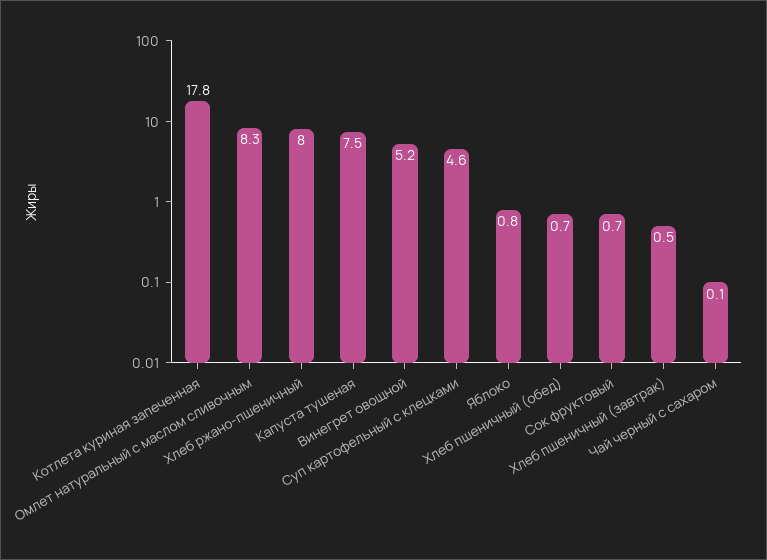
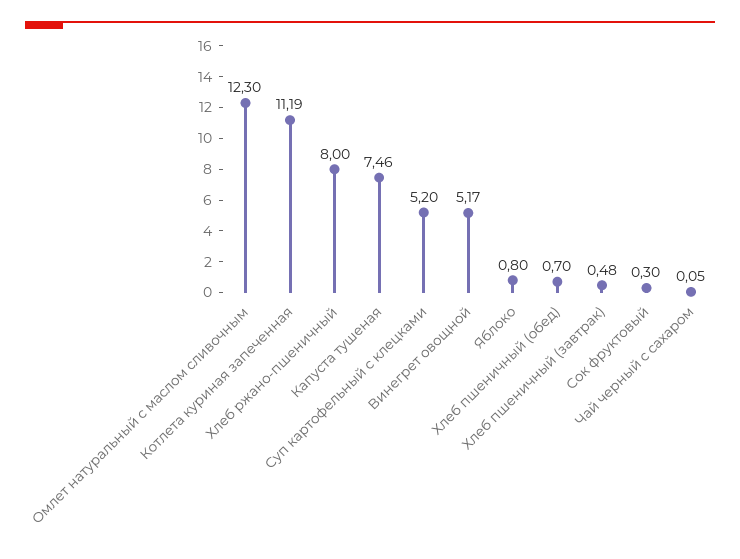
Котлета куриная запеченная: 17.8 -> 11.19
Омлет натуральный с маслом сливочным: 8.3 -> 12.3
Суп картофельный с клецками: 4.6 -> 5.2
Сок фруктовый: 0.7 -> 0.3

